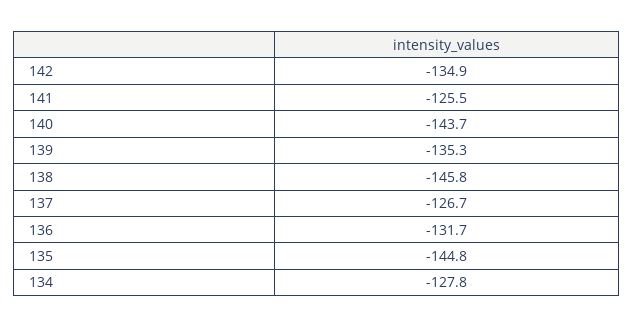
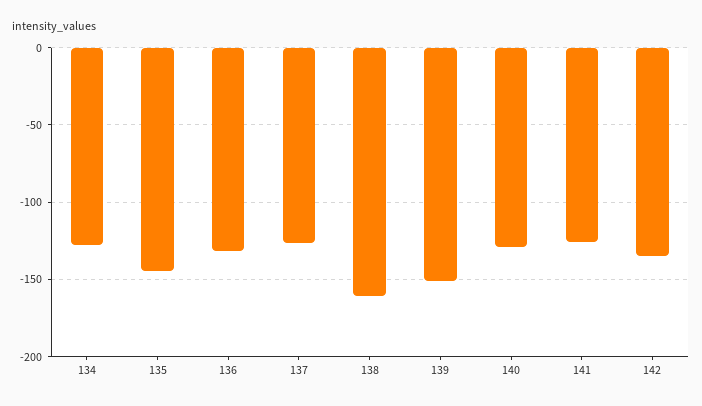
140: -143.7 -> -130
139: -135.3 -> -150
138: -145.8 -> -160

